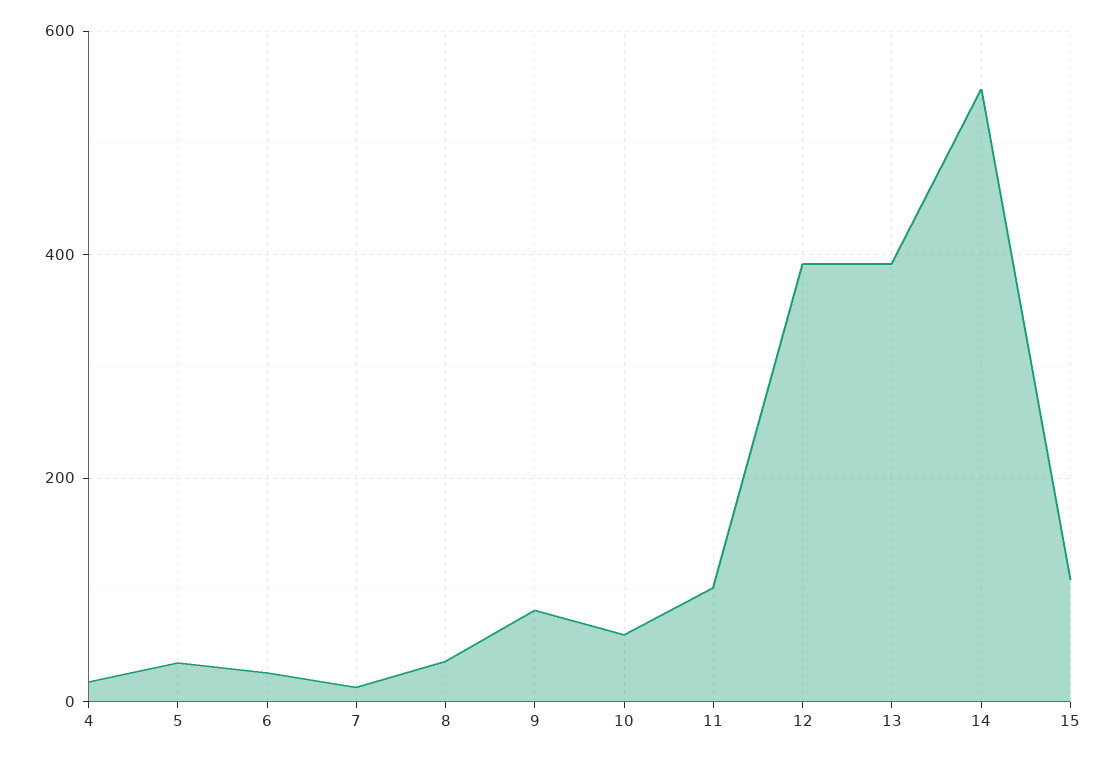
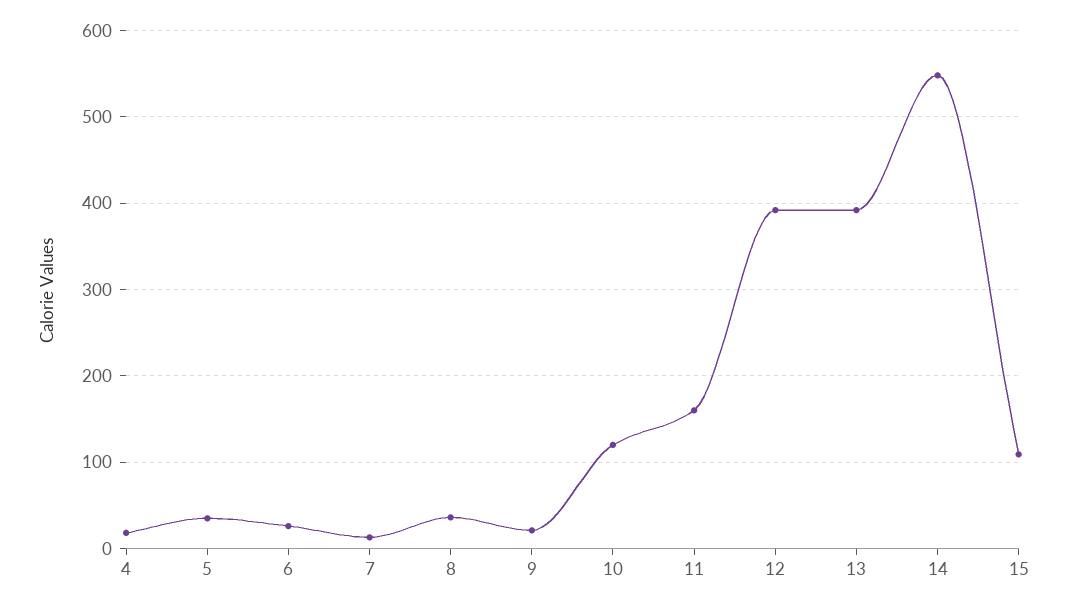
9: 80 -> 20
10: 60 -> 120
11: 100 -> 160

